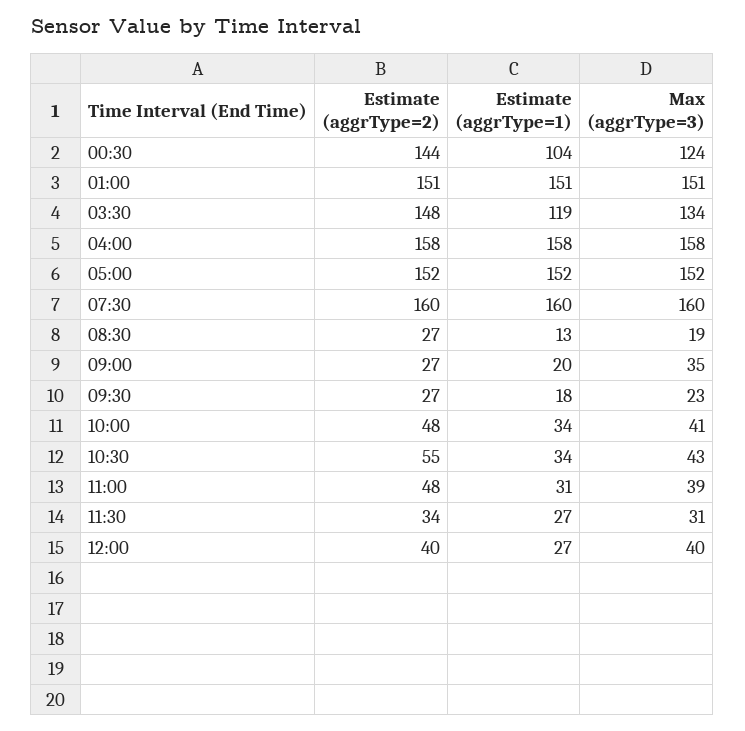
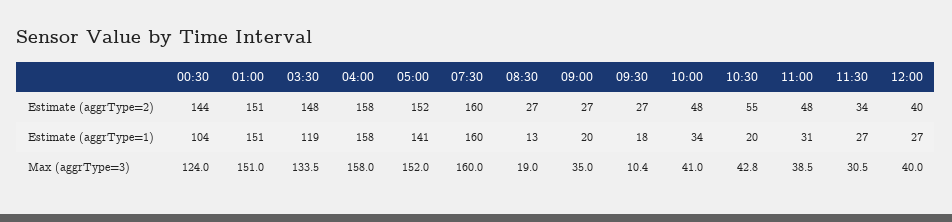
Estimate (aggrType=1), 05:00: 152 -> 141
Max (aggrType=3), 09:30: 23 -> 10.4
Estimate (aggrType=1), 10:30: 34 -> 20

